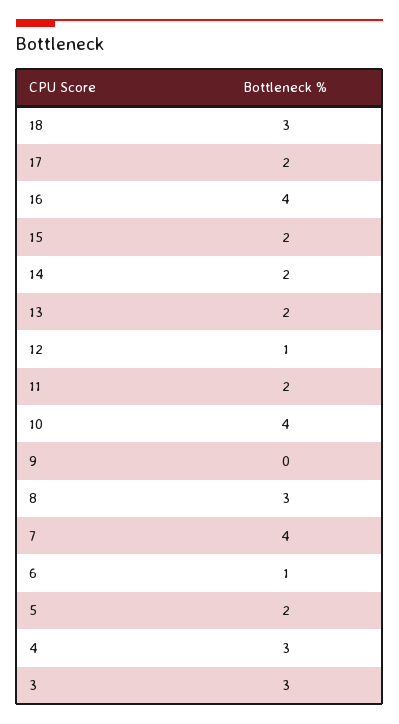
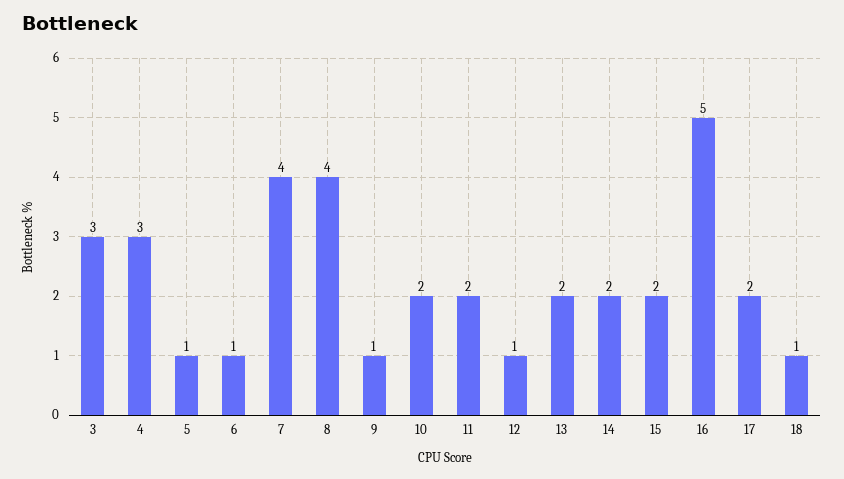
18: 3 -> 1
16: 4 -> 5
10: 4 -> 2
9: 0 -> 1
8: 3 -> 4
5: 2 -> 1

